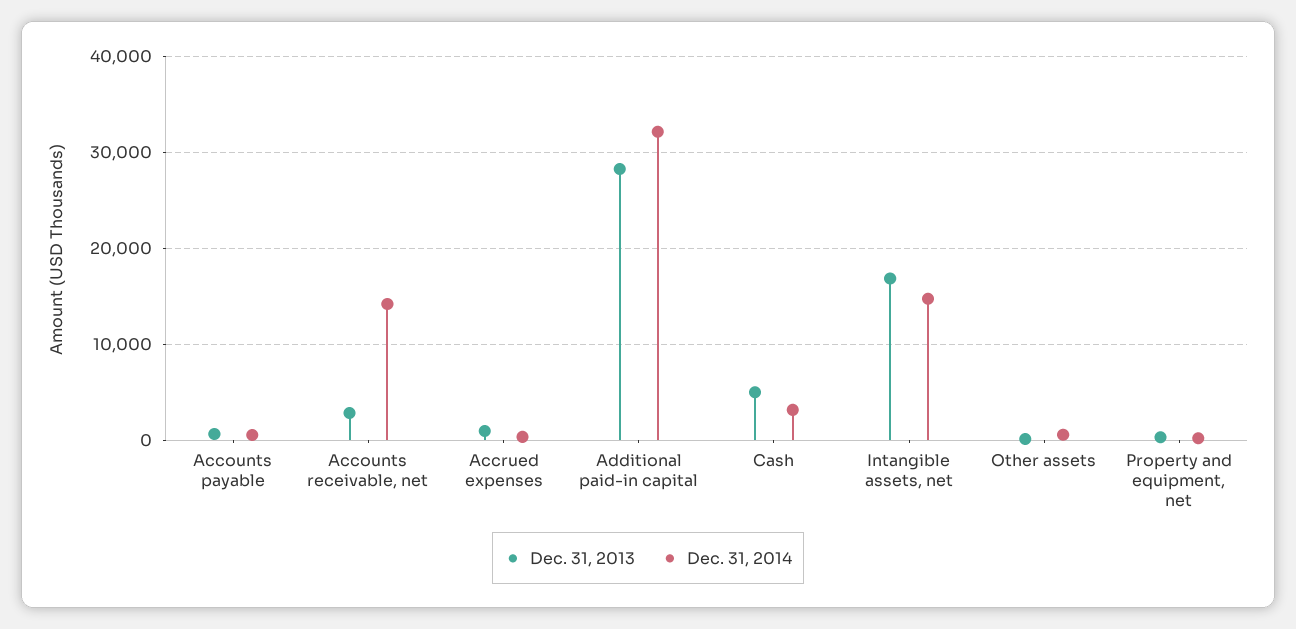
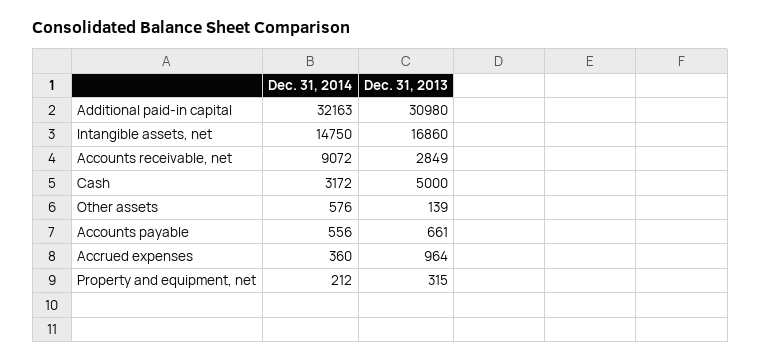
Dec. 31, 2014, Accounts receivable, net: 14000 -> 9072
Dec. 31, 2013, Additional paid-in capital: 28000 -> 30980

